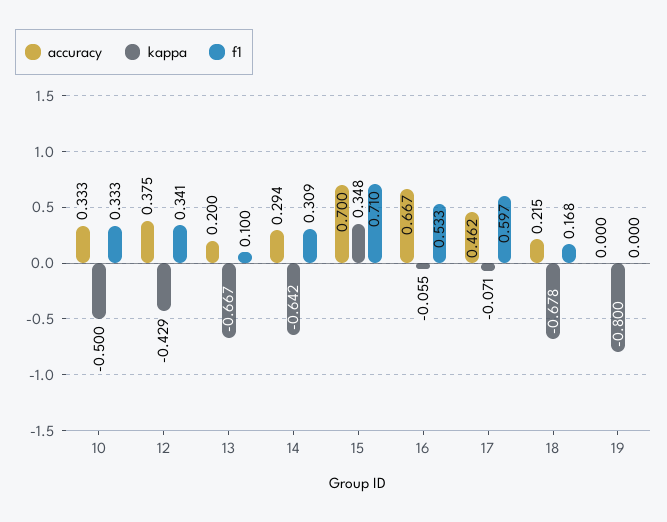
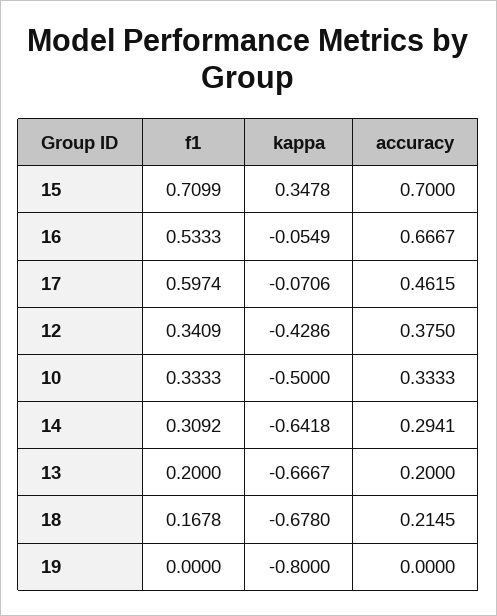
f1, 13: 0.1 -> 0.2

